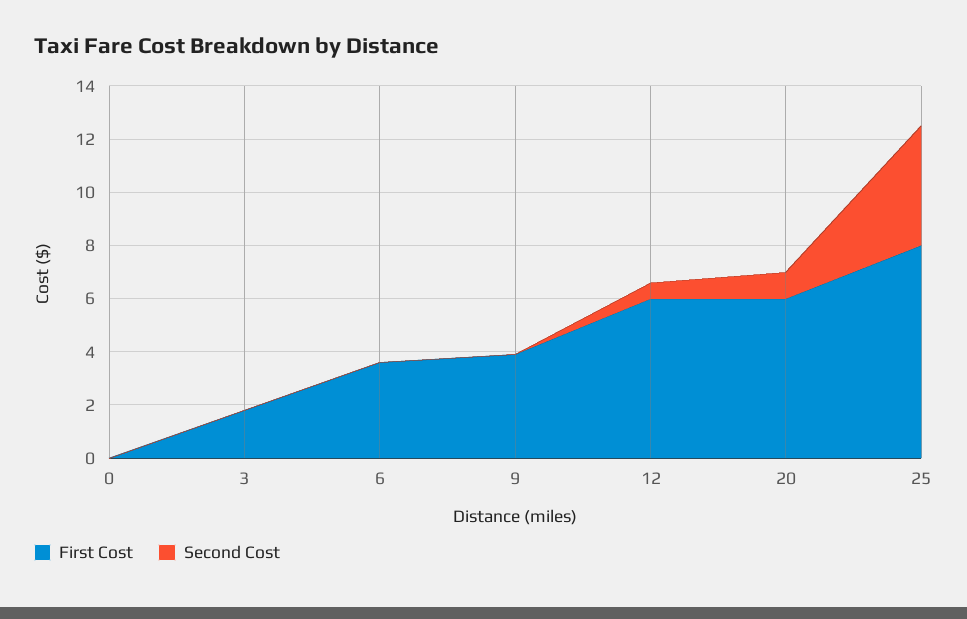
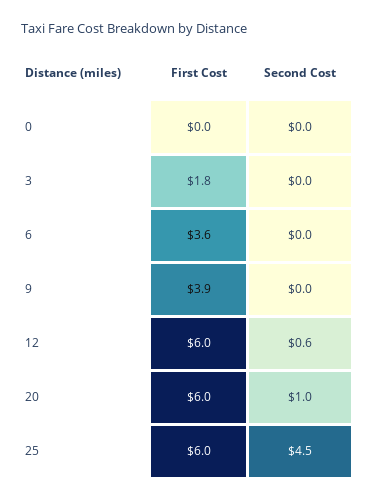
First Cost, 25: 8 -> 6

